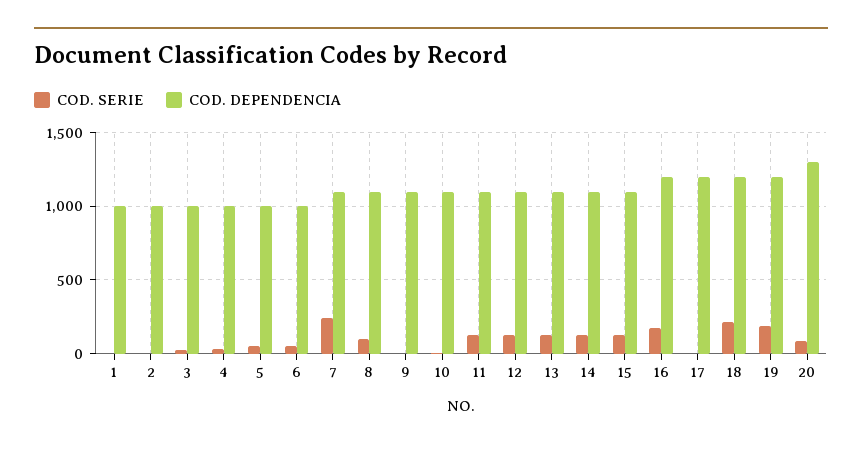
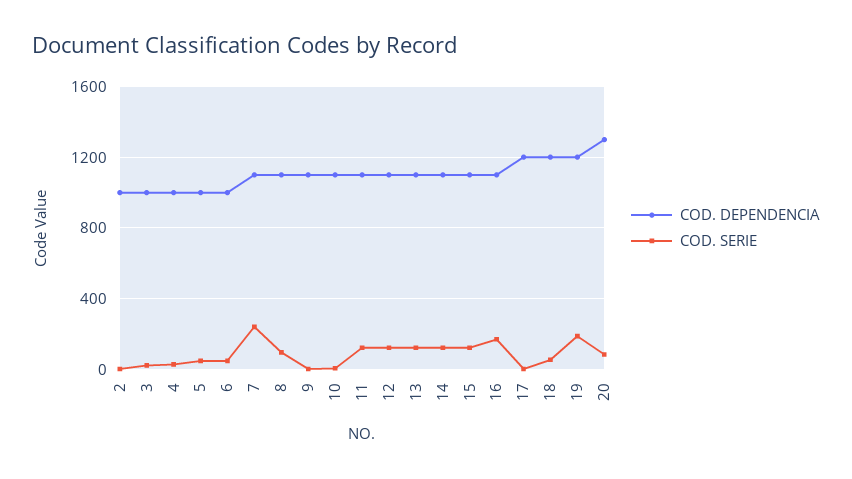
COD. SERIE, 1: 0 -> none
COD. DEPENDENCIA, 1: 1000 -> none
COD. DEPENDENCIA, 16: 1200 -> 1100
COD. SERIE, 18: 200 -> 50

